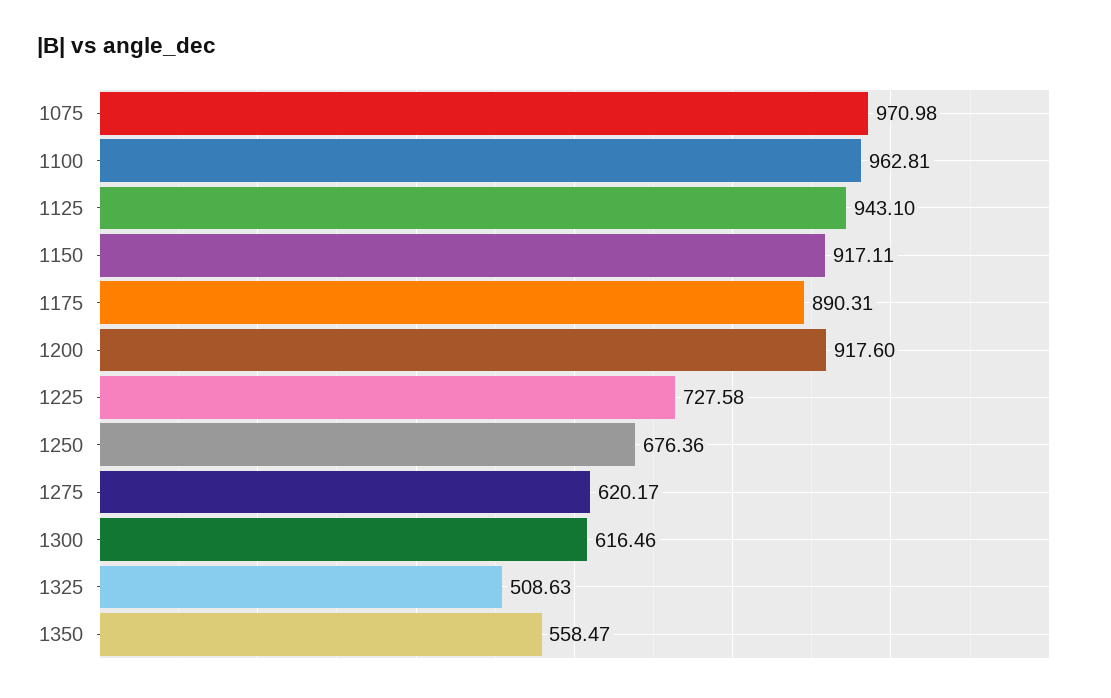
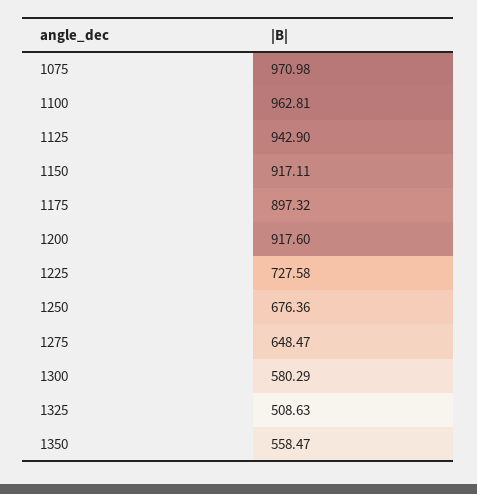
1125: 943.1 -> 942.9
1175: 890.31 -> 897.32
1275: 620.17 -> 648.47
1300: 616.46 -> 580.29

